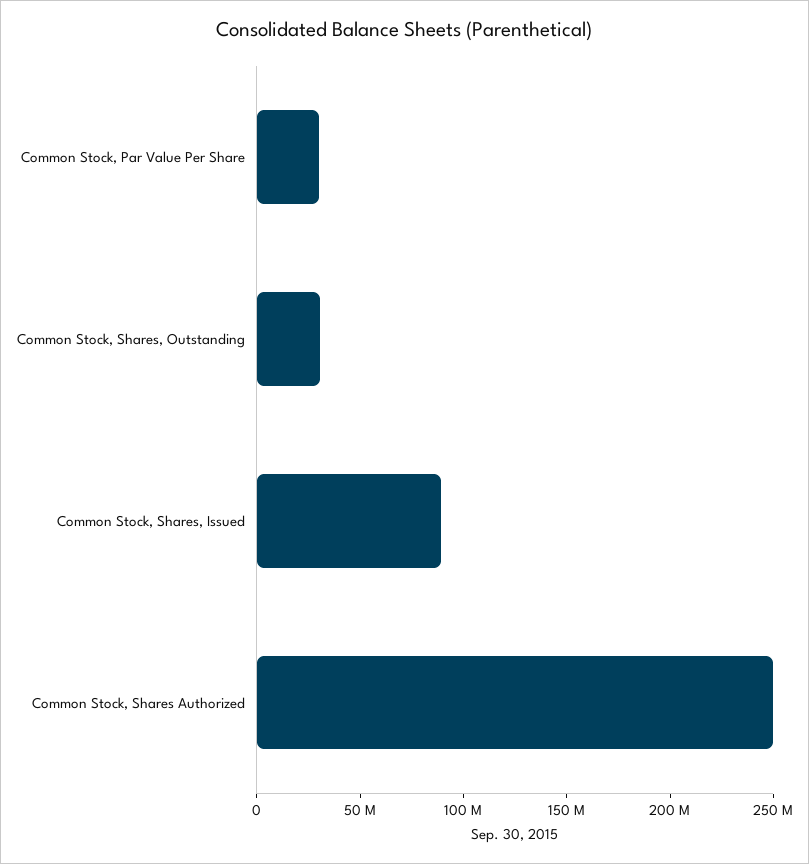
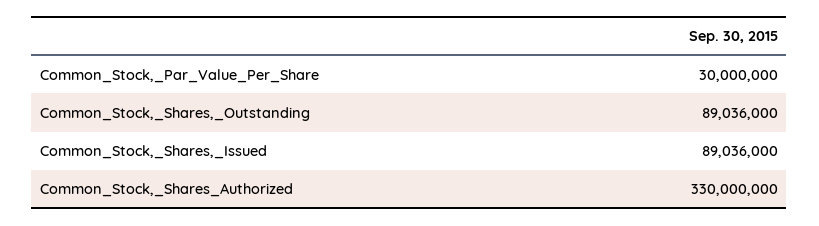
Common Stock, Shares, Outstanding: 30000000 -> 89036000
Common Stock, Shares Authorized: 250000000 -> 330000000

